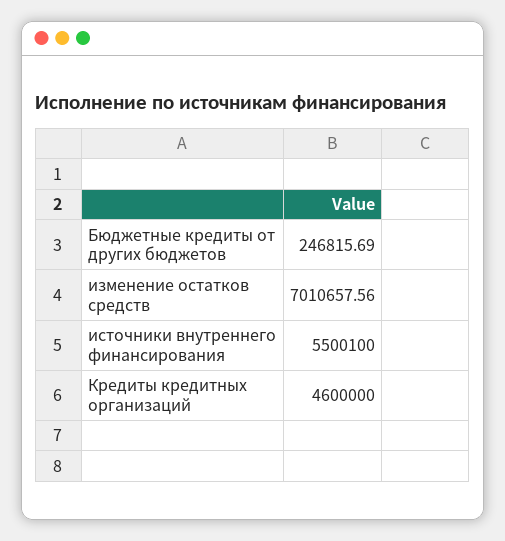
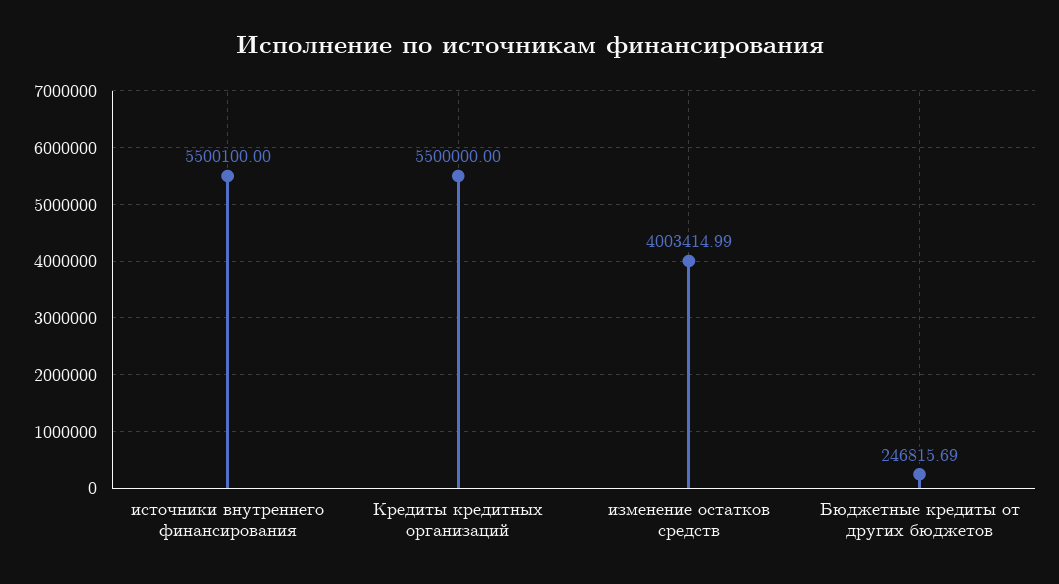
изменение остатков средств: 7010657.56 -> 4003414.99
Кредиты кредитных организаций: 4600000 -> 5500000

